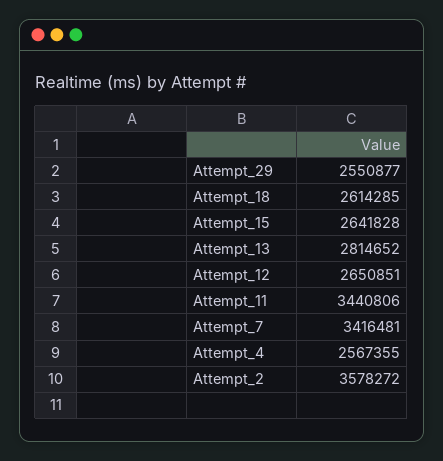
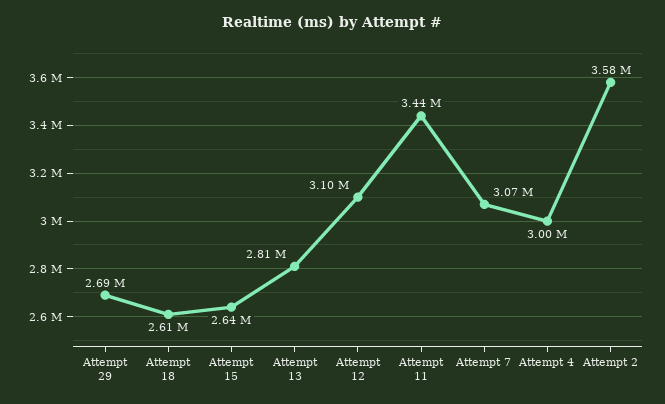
Attempt_29: 2550877 -> 2690000
Attempt_12: 2650851 -> 3100000
Attempt_7: 3416481 -> 3070000
Attempt_4: 2567355 -> 3000000

